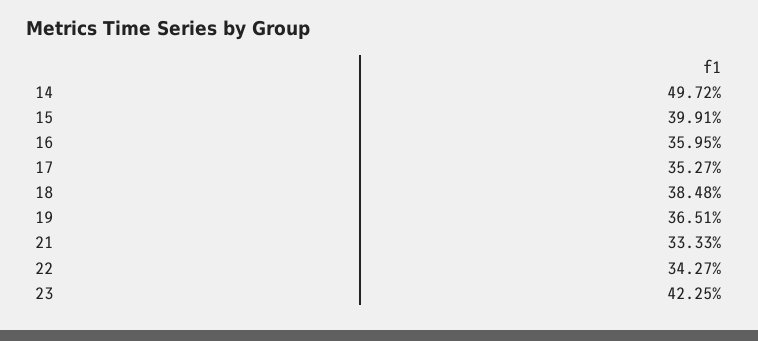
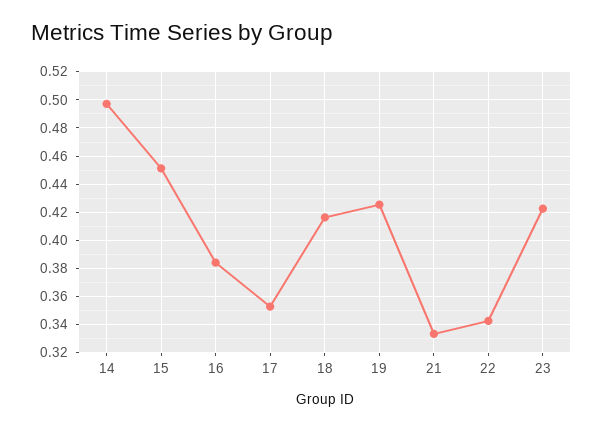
15: 0.3991 -> 0.45
16: 0.3595 -> 0.385
18: 0.3848 -> 0.415
19: 0.3651 -> 0.425

